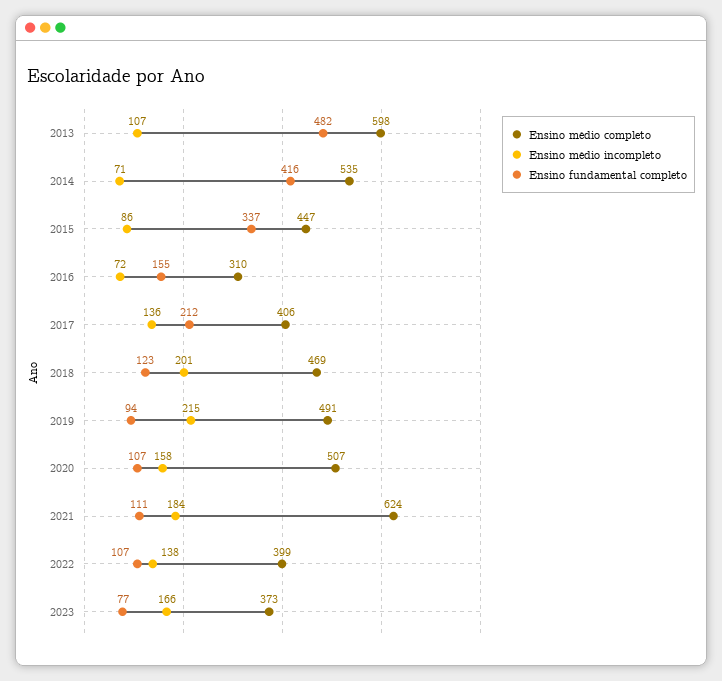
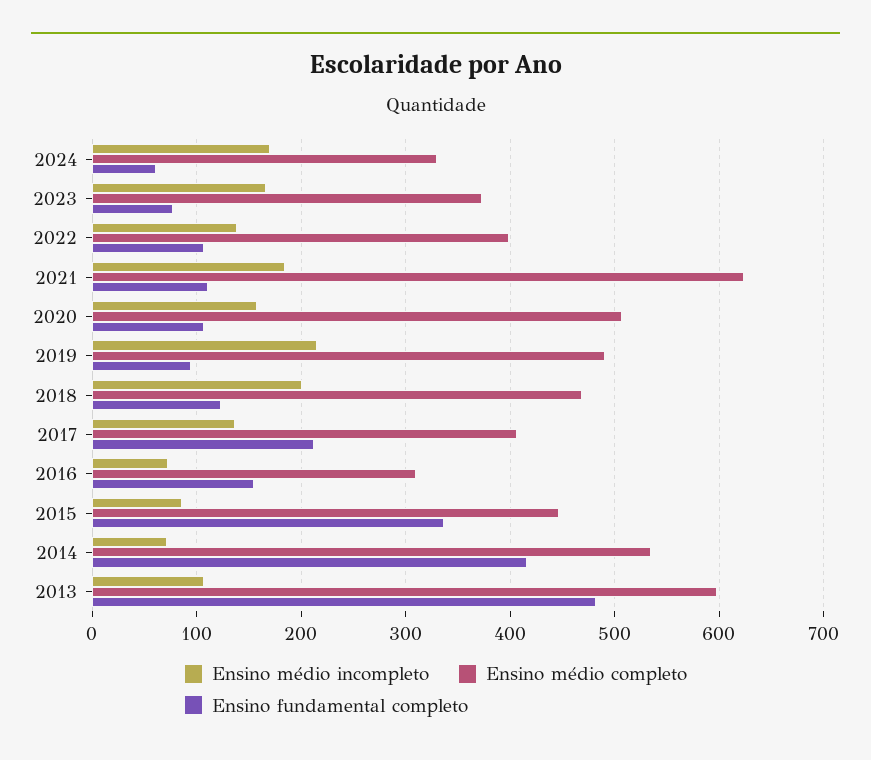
Ensino médio incompleto, 2024: none -> 170
Ensino médio completo, 2024: none -> 330
Ensino fundamental completo, 2024: none -> 60

